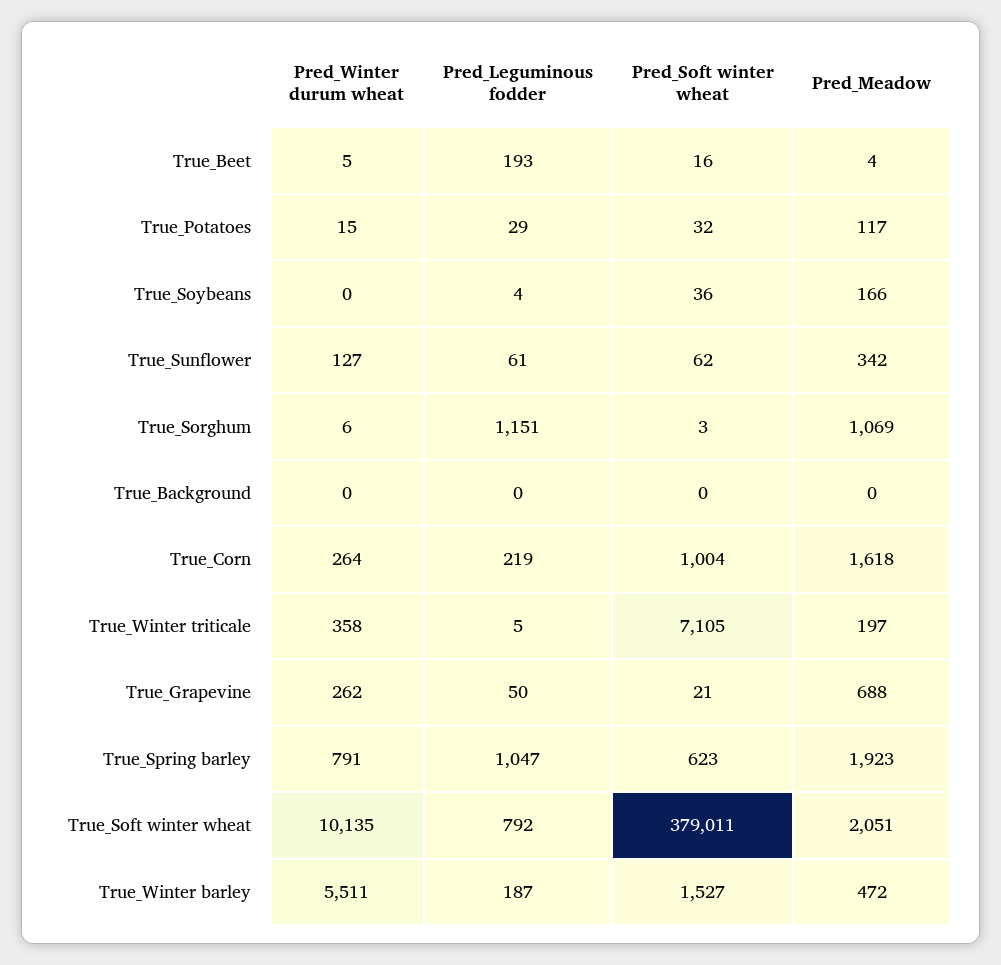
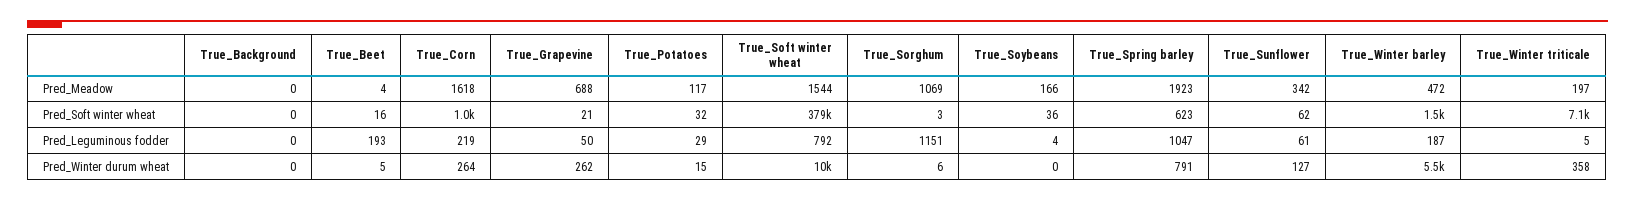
Pred_Meadow, True_Soft winter wheat: 2051 -> 1544

